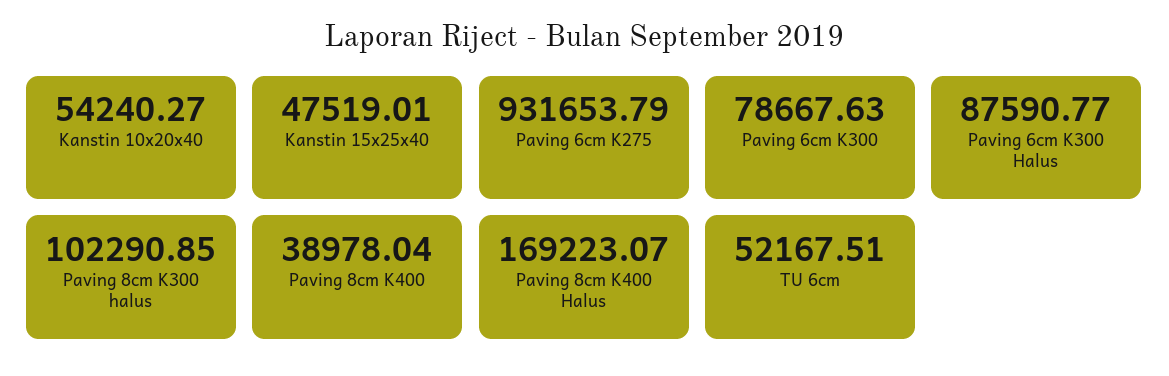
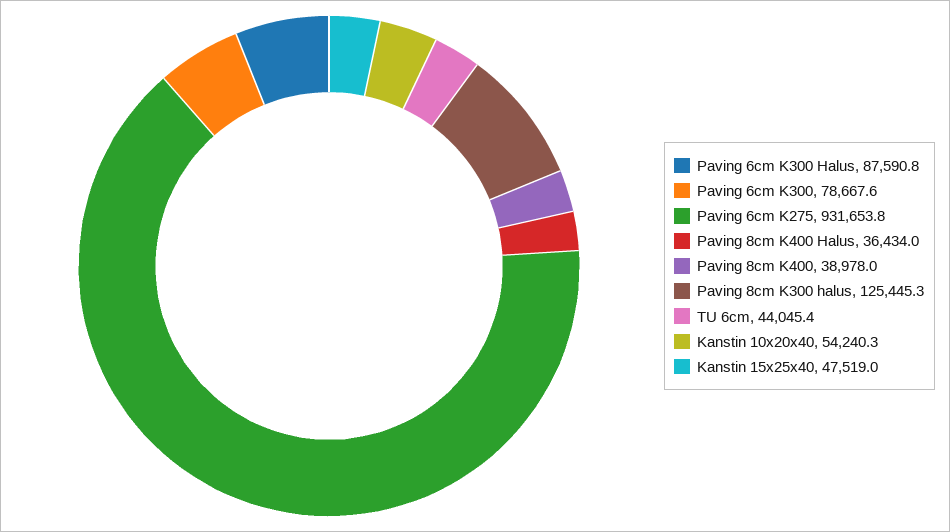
Paving 8cm K300 halus: 102290.85 -> 125445.3
Paving 8cm K400 Halus: 169223.07 -> 36434
TU 6cm: 52167.51 -> 44045.4

